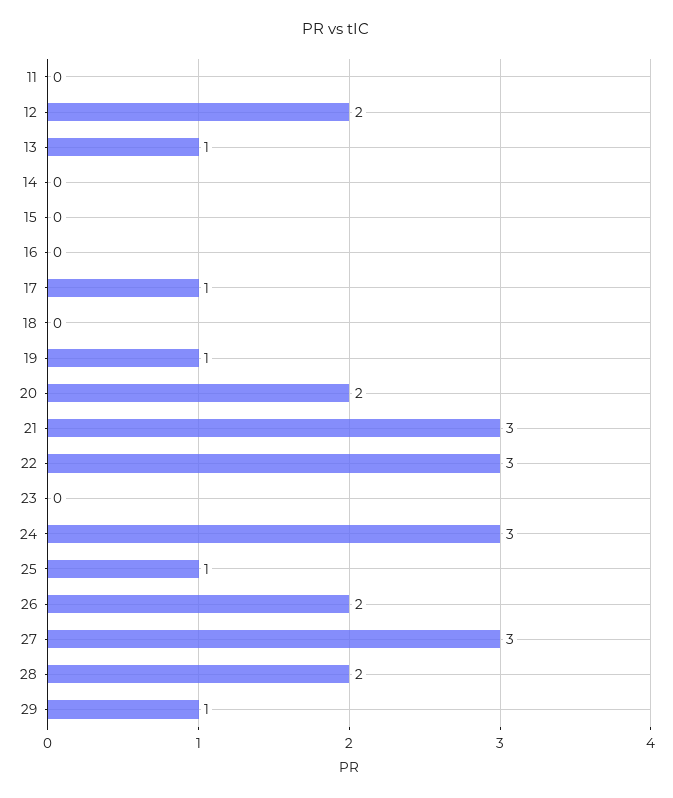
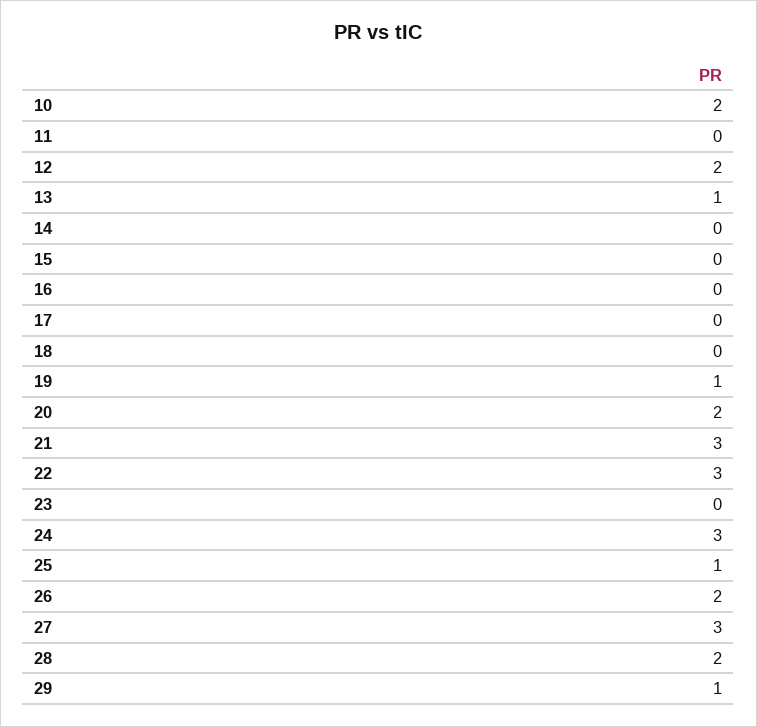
17: 1 -> 0
10: none -> 2

